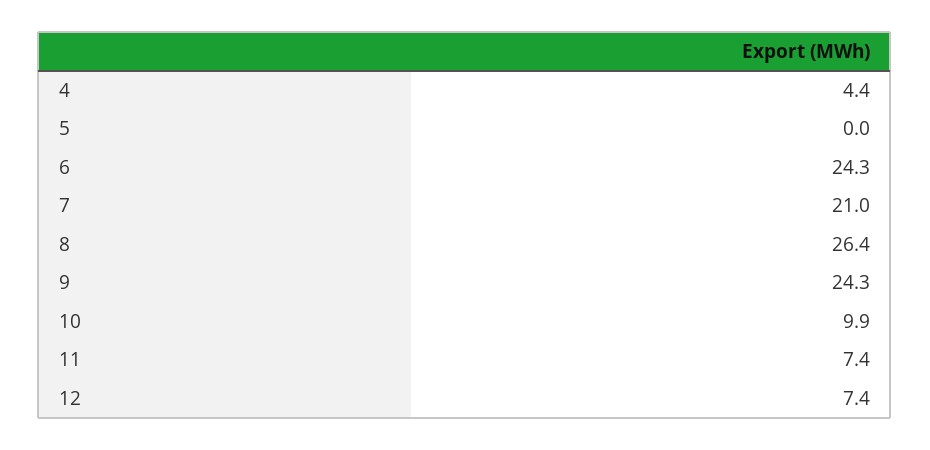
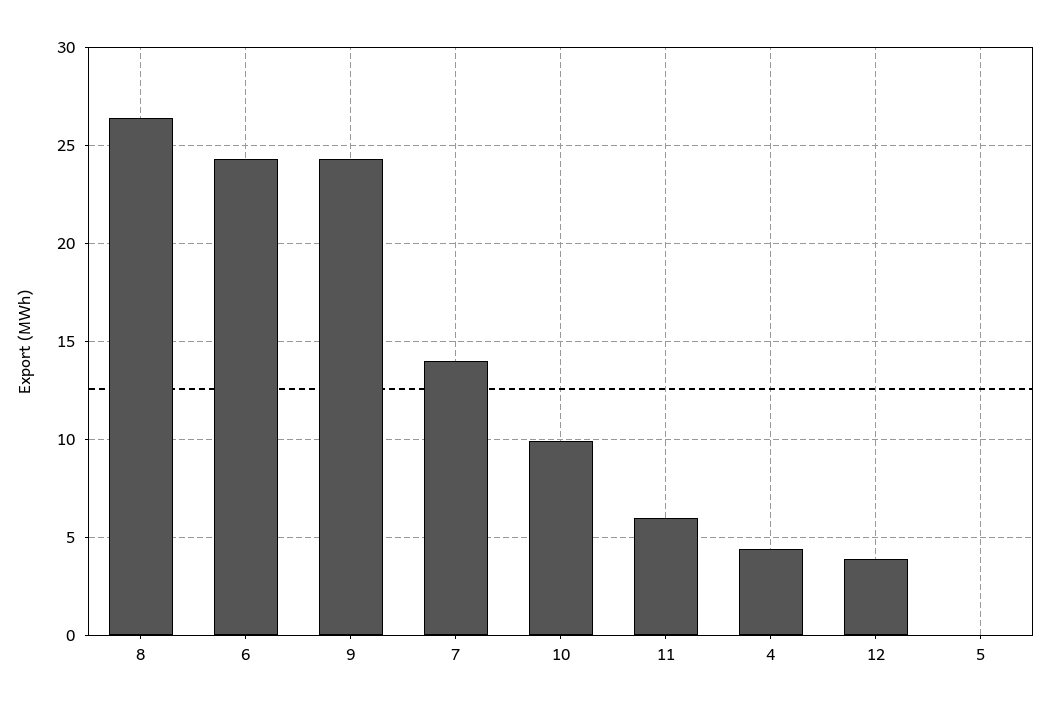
7: 21 -> 14
11: 7.4 -> 6
12: 7.4 -> 4

